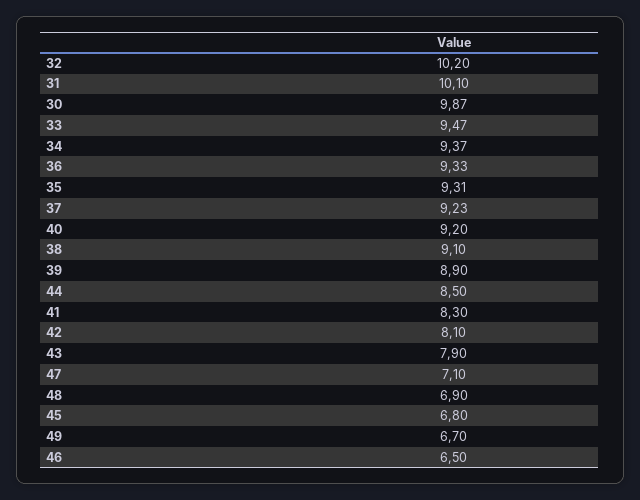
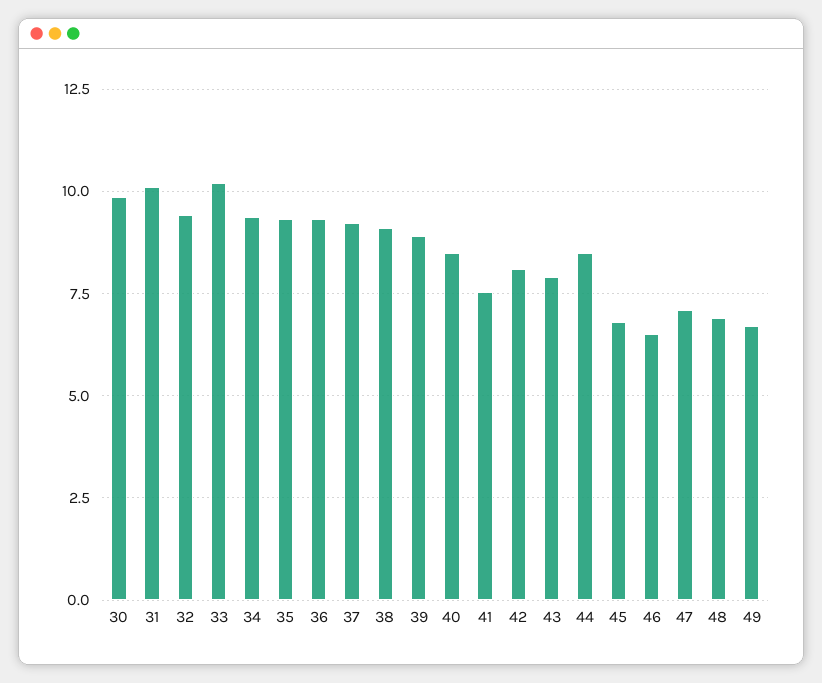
32: 10.2 -> 9.5
33: 9.47 -> 10.25
40: 9.2 -> 8.5
41: 8.3 -> 7.5

